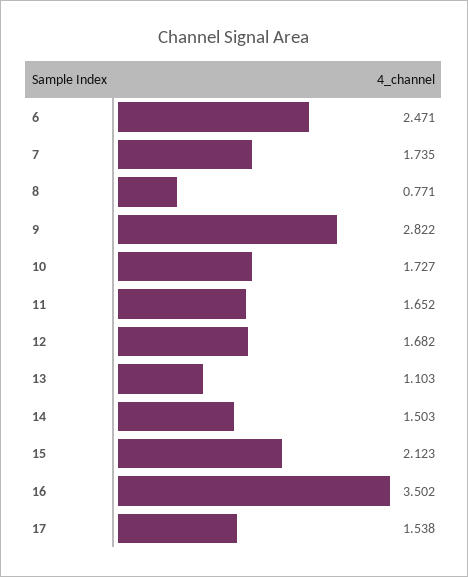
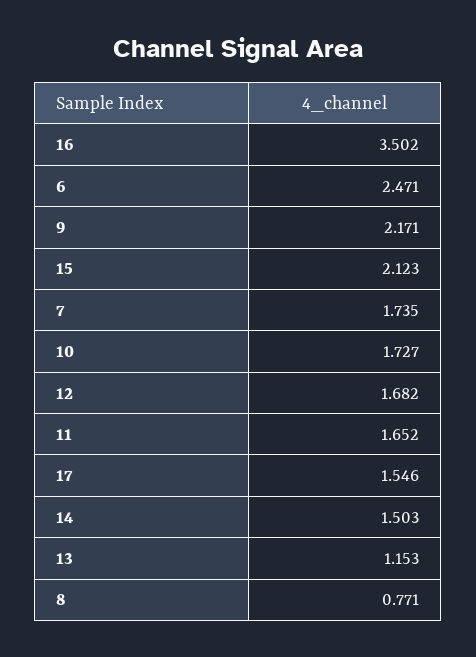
9: 2.822 -> 2.171
13: 1.103 -> 1.153
17: 1.538 -> 1.546

